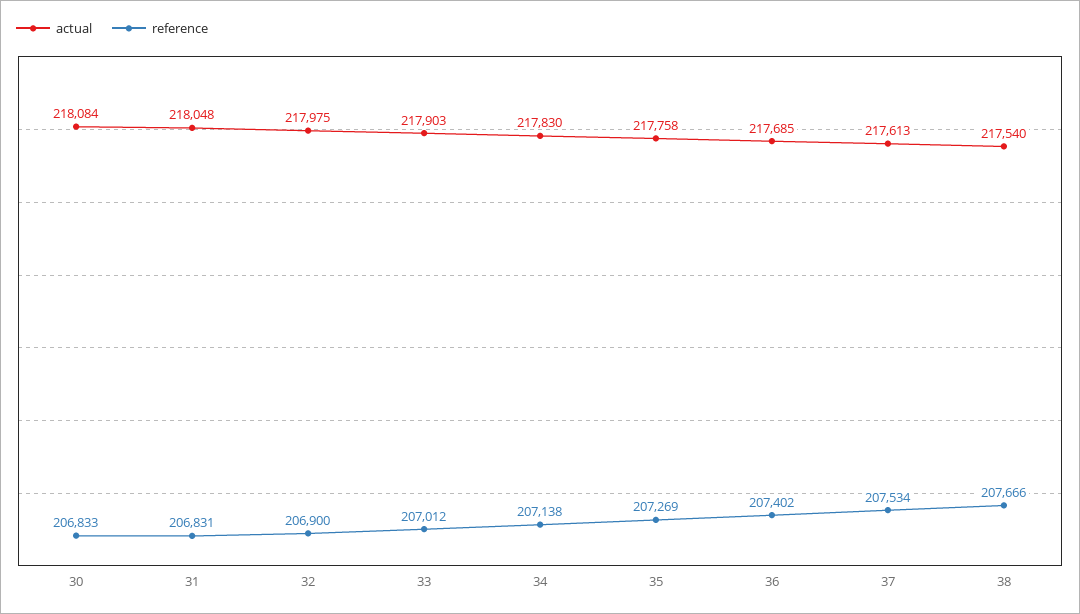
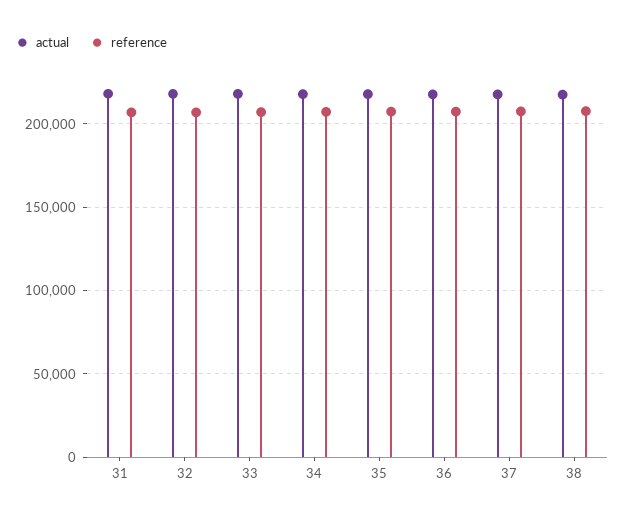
actual, 30: 218084 -> none
reference, 30: 206833 -> none

